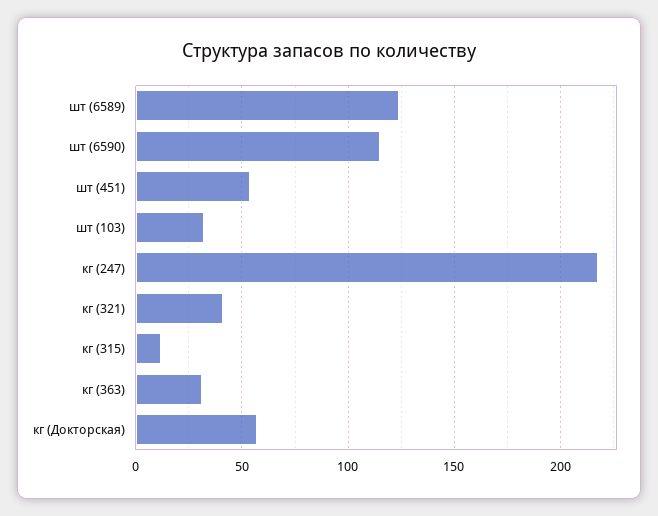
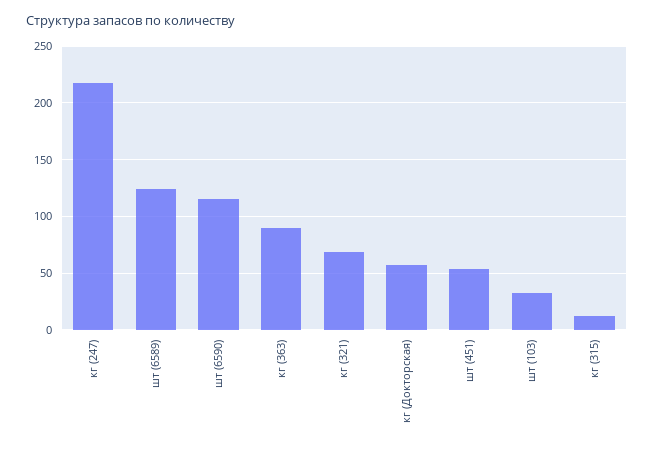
кг (321): 40 -> 70
кг (363): 30 -> 90

